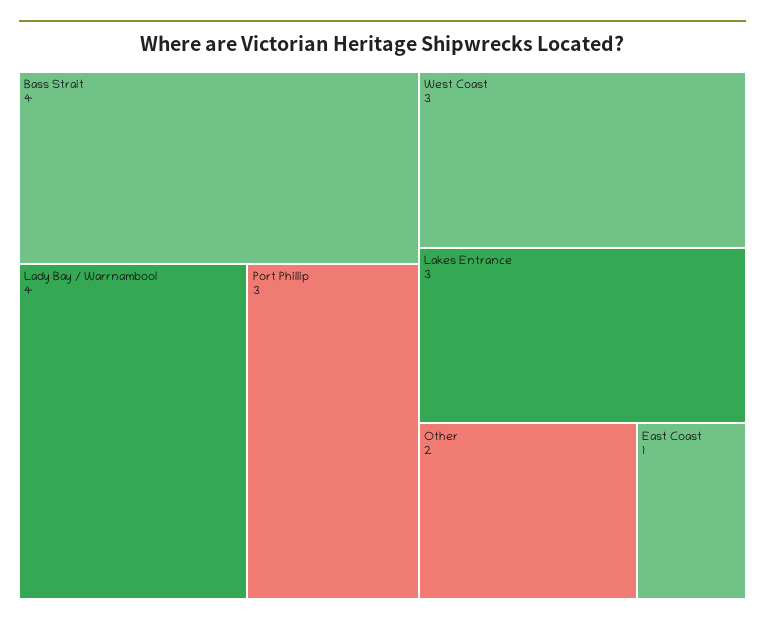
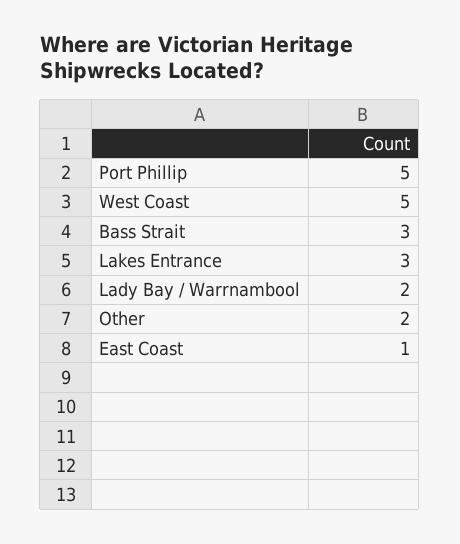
Bass Strait: 4 -> 3
Lady Bay / Warrnambool: 4 -> 2
Port Phillip: 3 -> 5
West Coast: 3 -> 5

